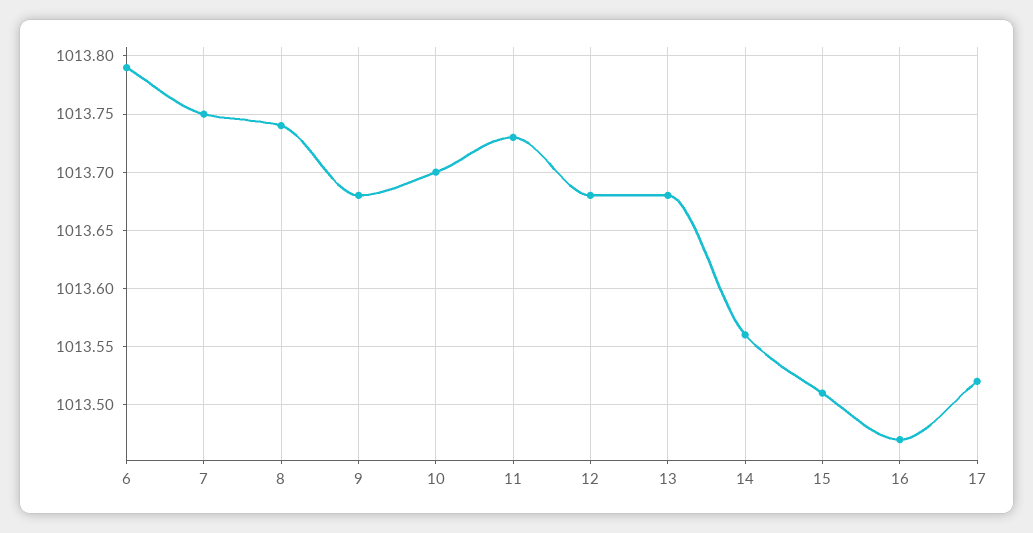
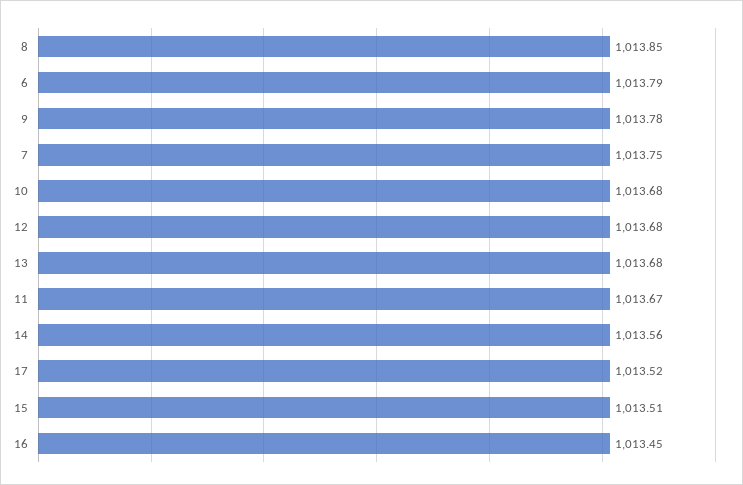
8: 1013.74 -> 1013.85
9: 1013.68 -> 1013.78
10: 1013.7 -> 1013.68
11: 1013.73 -> 1013.67
16: 1013.47 -> 1013.45

